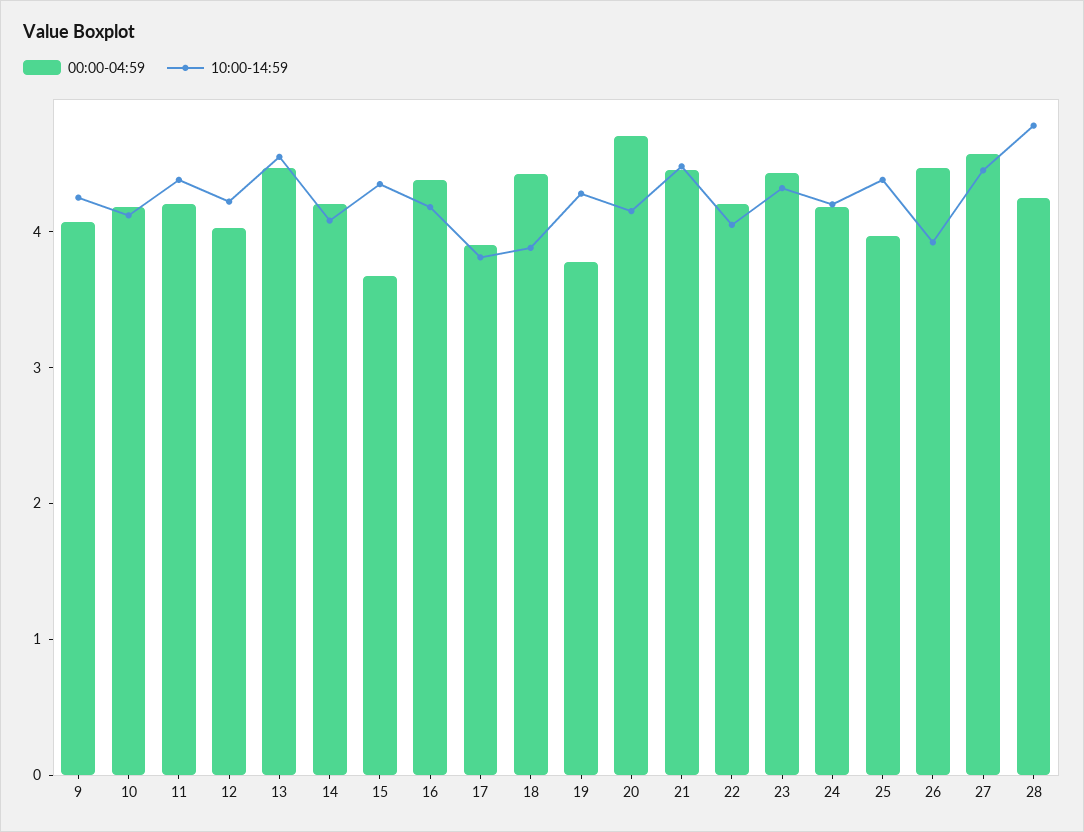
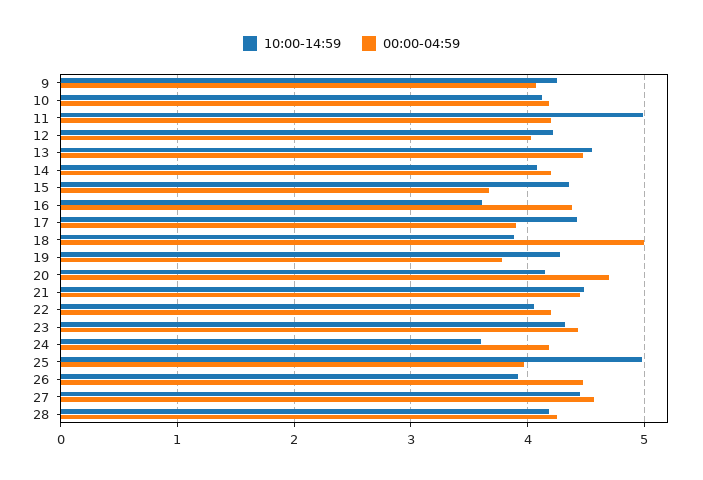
10:00-14:59, 11: 4.4 -> 5
10:00-14:59, 16: 4.2 -> 3.6
10:00-14:59, 17: 3.8 -> 4.4
00:00-04:59, 18: 4.4 -> 5
10:00-14:59, 24: 4.2 -> 3.6
10:00-14:59, 25: 4.4 -> 5
10:00-14:59, 28: 4.8 -> 4.2

